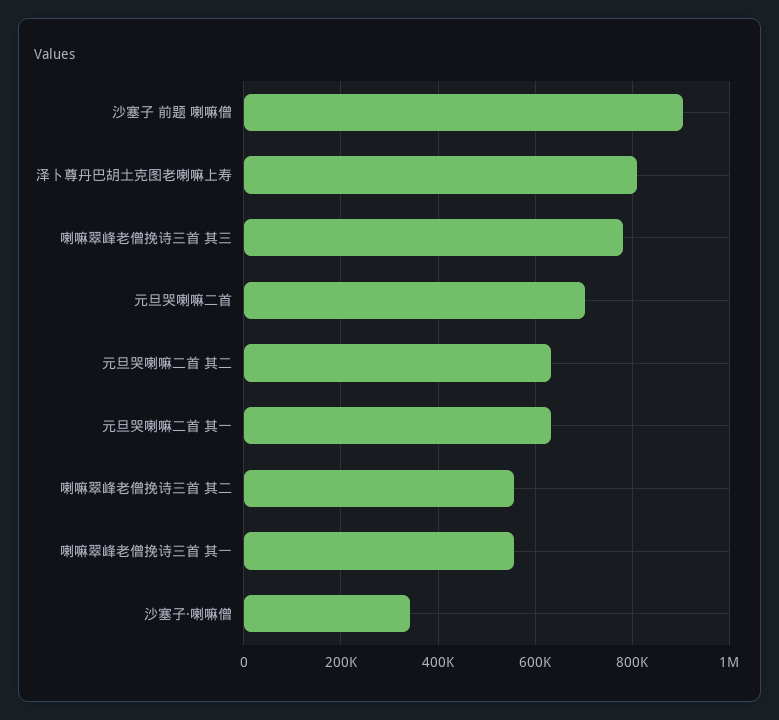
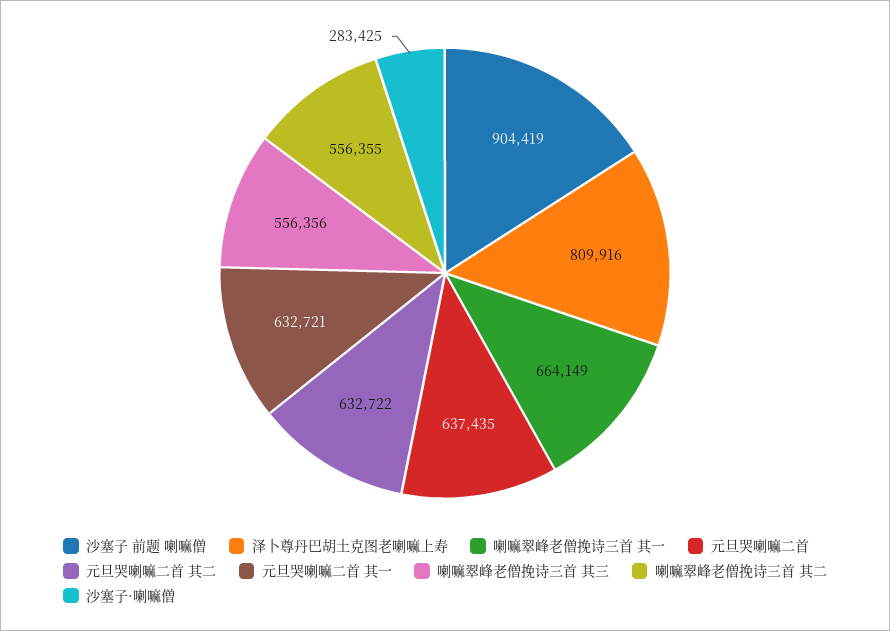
喇嘛翠峰老僧挽诗三首 其三: 780000 -> 556356
元旦哭喇嘛二首: 700000 -> 637435
喇嘛翠峰老僧挽诗三首 其一: 560000 -> 664149
沙塞子·喇嘛僧: 340000 -> 283425

